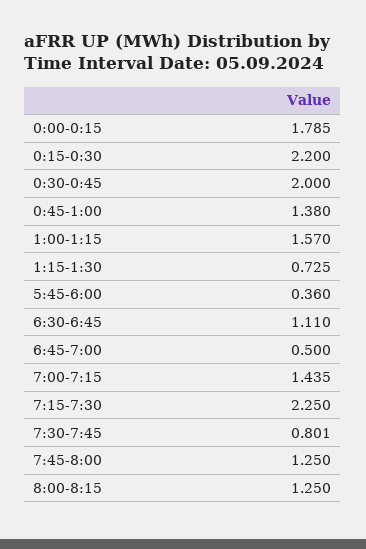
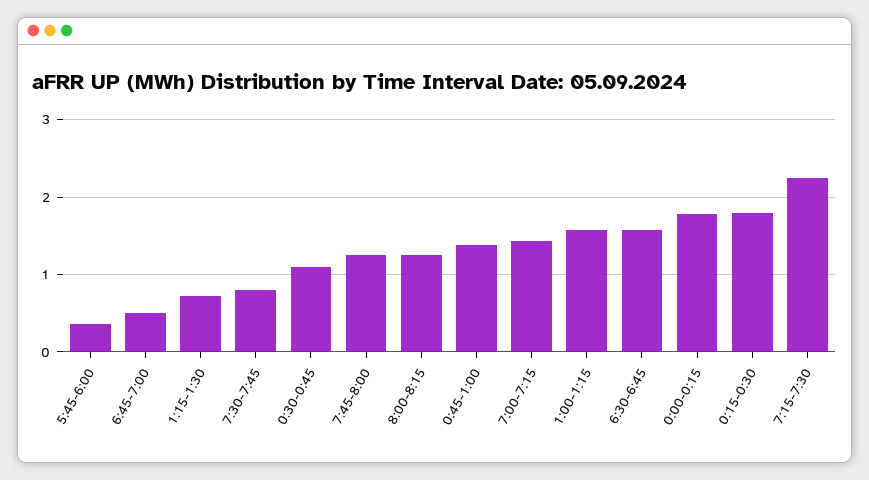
0:15-0:30: 2.2 -> 1.8
0:30-0:45: 2 -> 1.1
6:30-6:45: 1.11 -> 1.6

